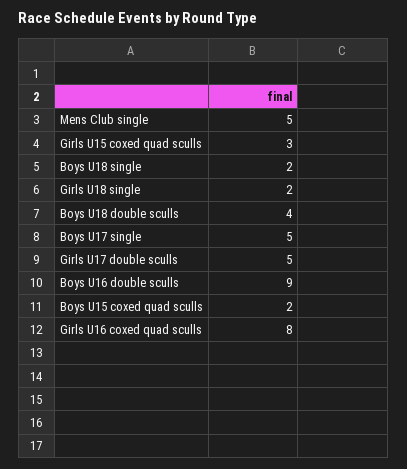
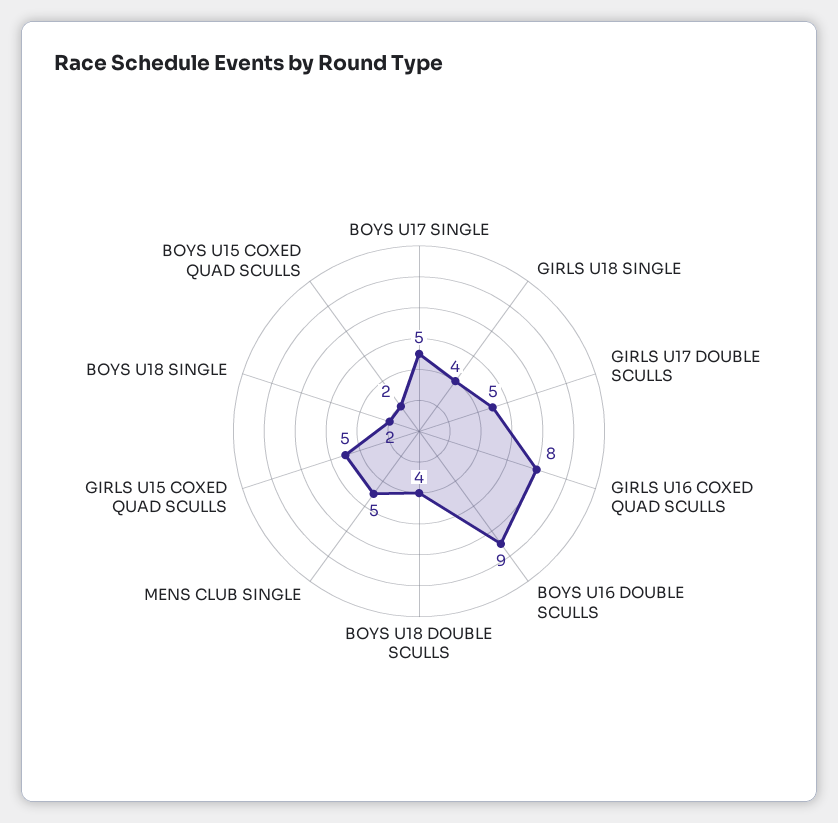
Girls U15 coxed quad sculls: 3 -> 5
Girls U18 single: 2 -> 4

